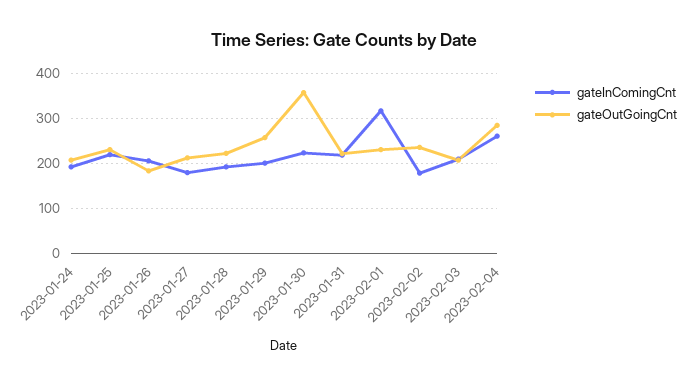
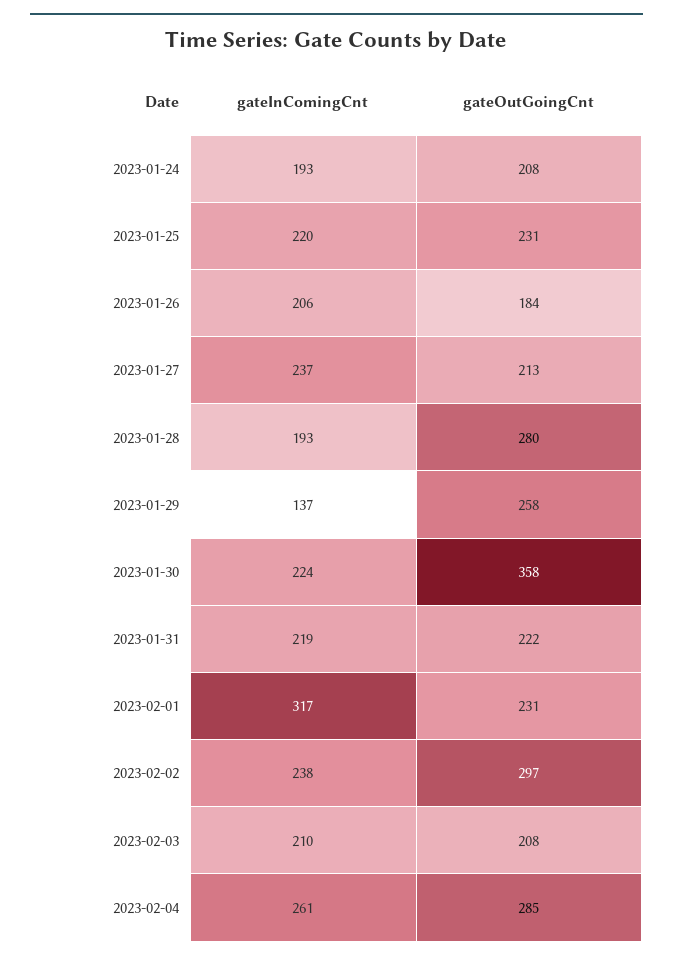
gateInComingCnt, 2023-01-27: 180 -> 237
gateOutGoingCnt, 2023-01-28: 220 -> 280
gateInComingCnt, 2023-01-29: 200 -> 137
gateInComingCnt, 2023-02-02: 180 -> 238
gateOutGoingCnt, 2023-02-02: 240 -> 297

